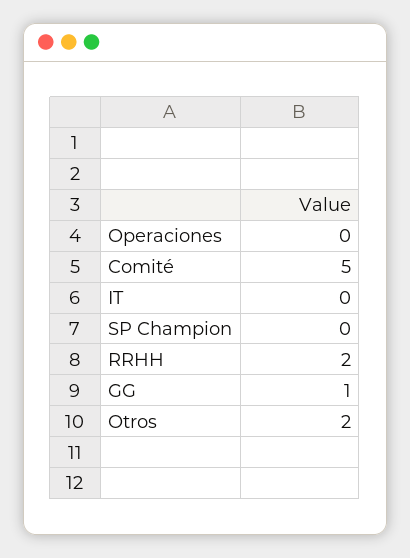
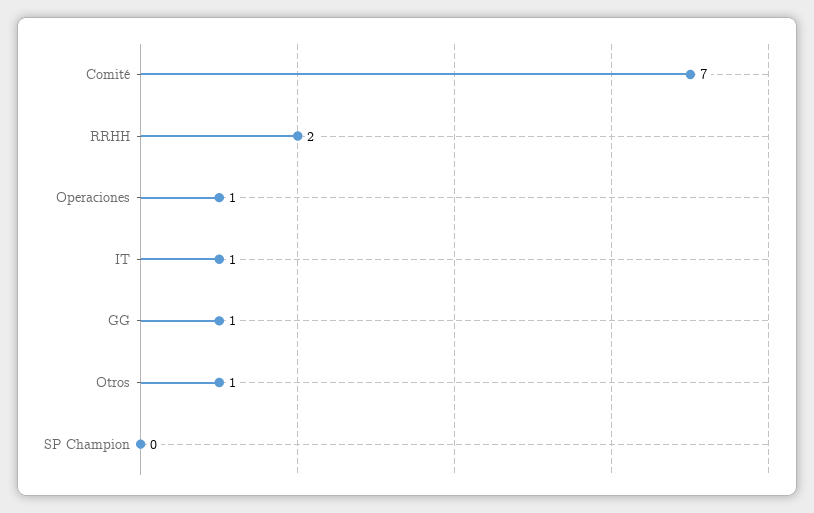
Operaciones: 0 -> 1
Comité: 5 -> 7
IT: 0 -> 1
Otros: 2 -> 1

